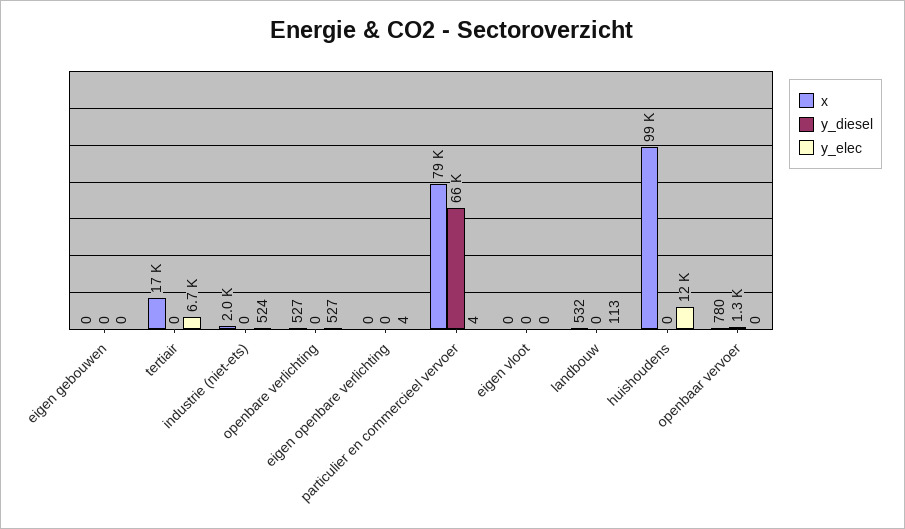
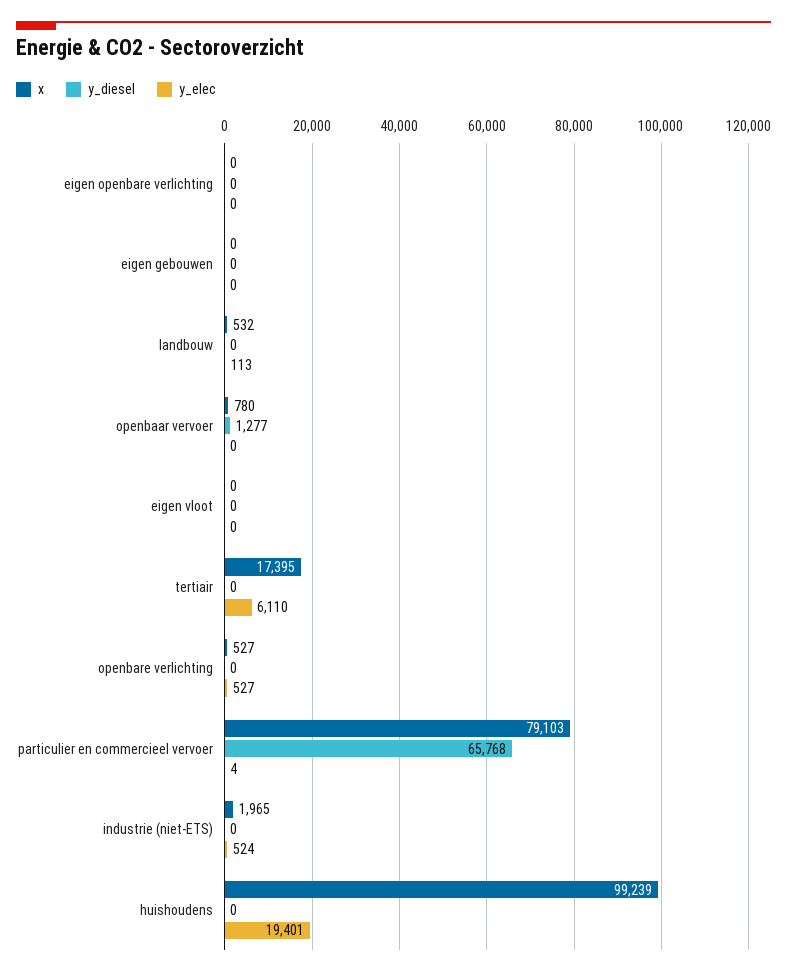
y_elec, tertiair: 6700 -> 6110
y_elec, eigen openbare verlichting: 4 -> 0
y_elec, huishoudens: 12000 -> 19401

